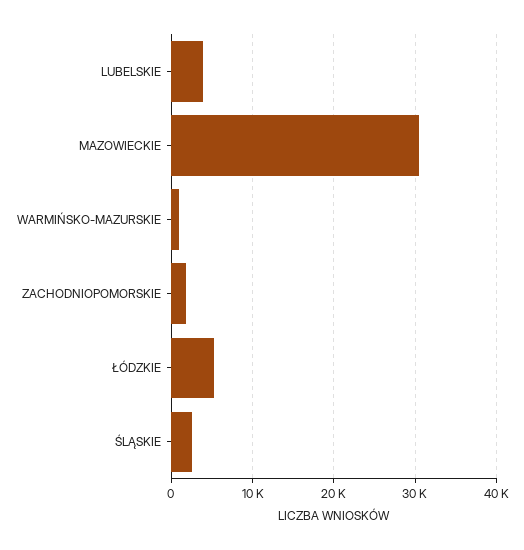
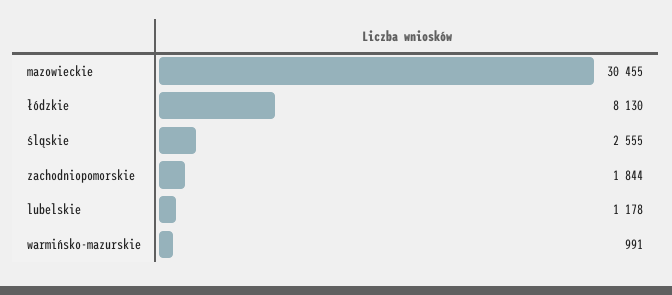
LUBELSKIE: 4000 -> 1178
ŁÓDZKIE: 5000 -> 8130

